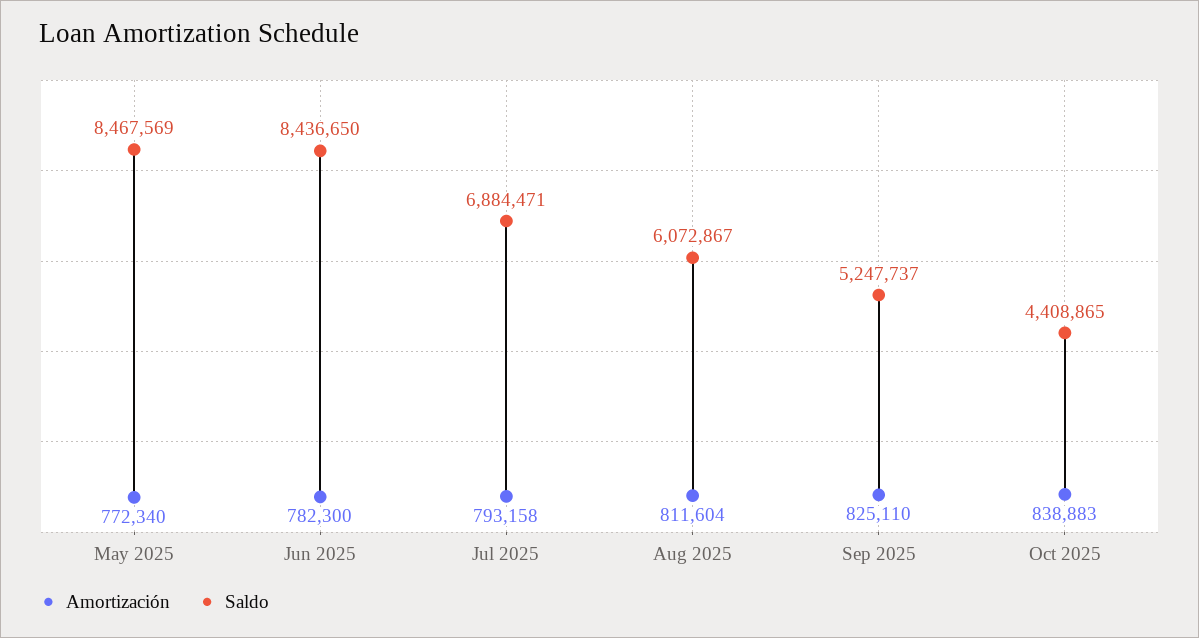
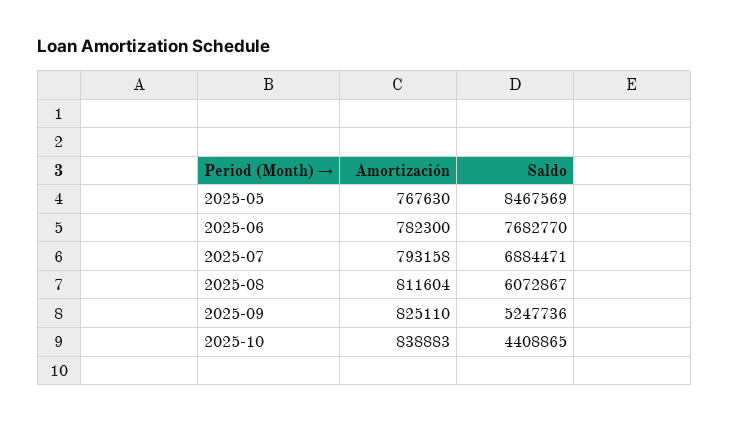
Amortización, May 2025: 772340 -> 767630
Saldo, Jun 2025: 8436650 -> 7682770
Saldo, Sep 2025: 5247737 -> 5247736

